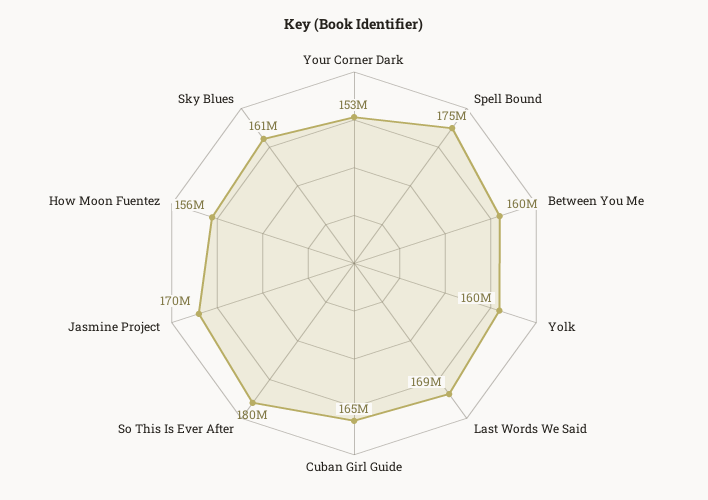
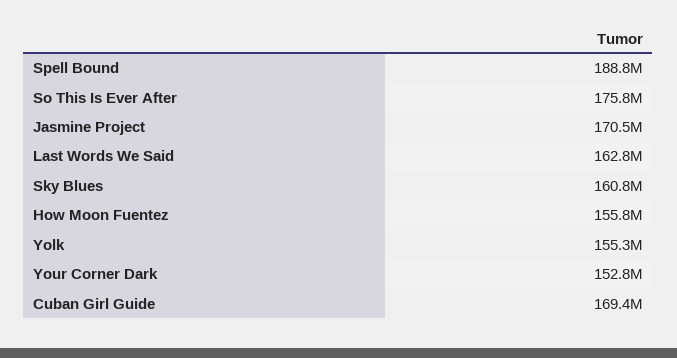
Spell Bound: 175000000 -> 188800000
Between You Me: 160000000 -> none
Yolk: 160000000 -> 155300000
Last Words We Said: 169000000 -> 162800000
Cuban Girl Guide: 165000000 -> 169400000
So This Is Ever After: 180000000 -> 175800000

